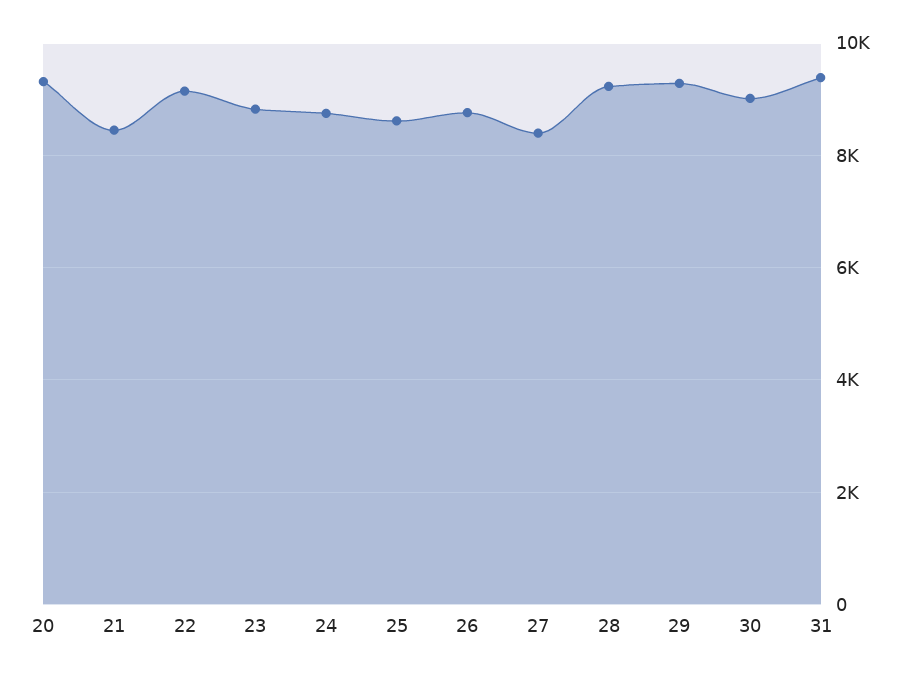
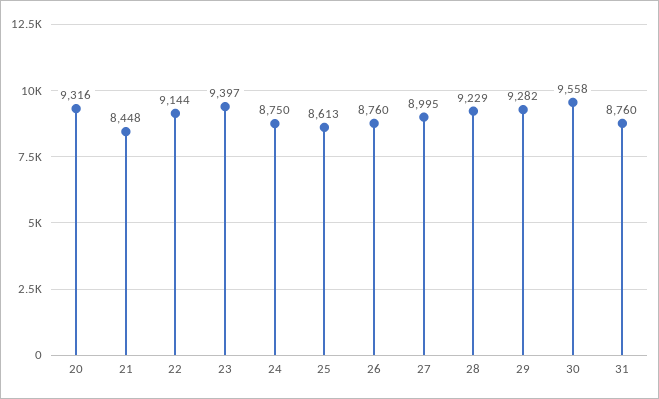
23: 8800 -> 9397
27: 8400 -> 8995
30: 9000 -> 9558
31: 9400 -> 8760

